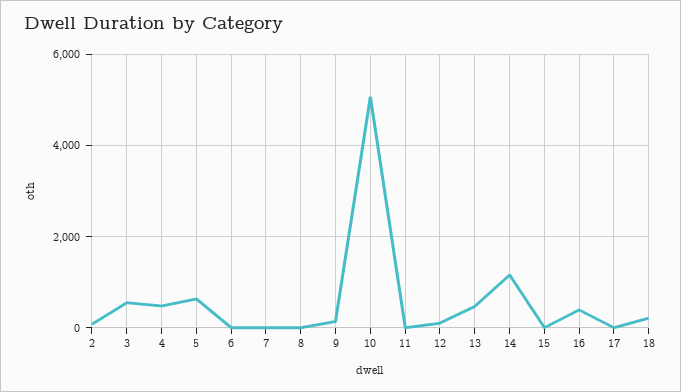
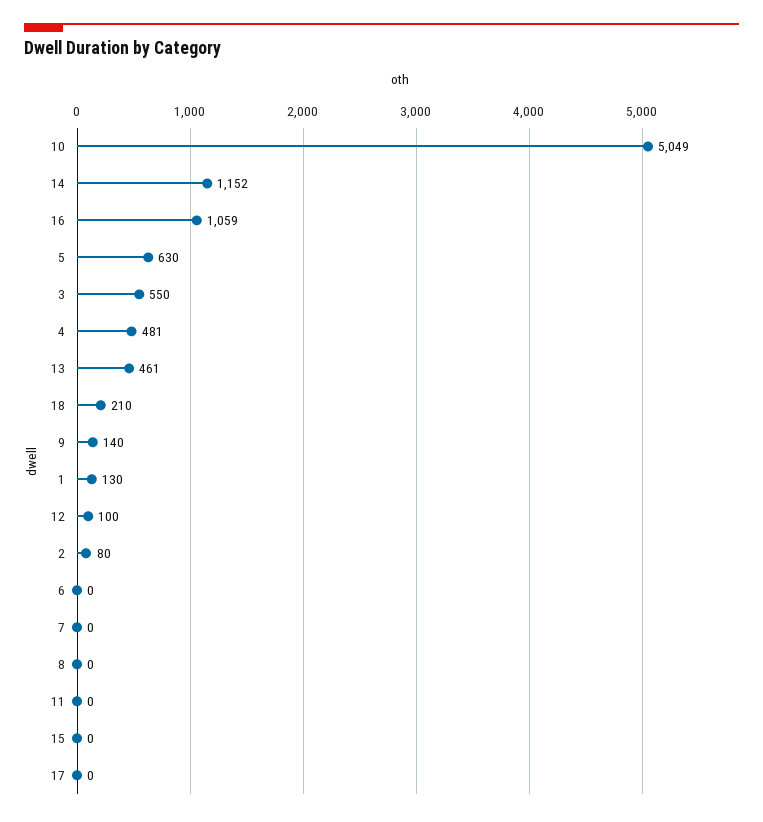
16: 400 -> 1059
1: none -> 130

